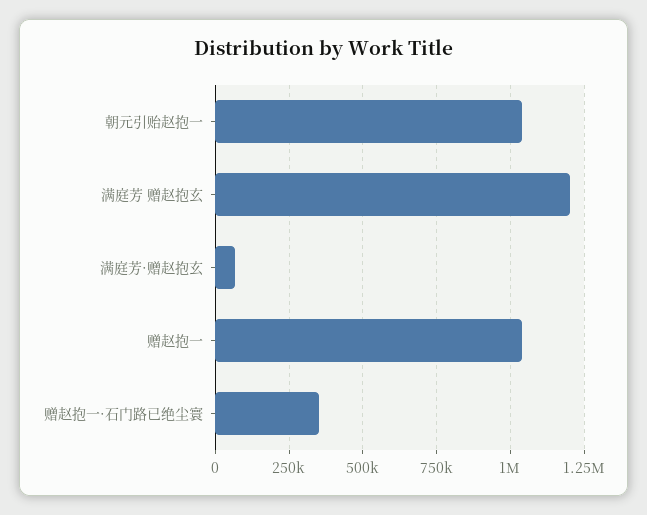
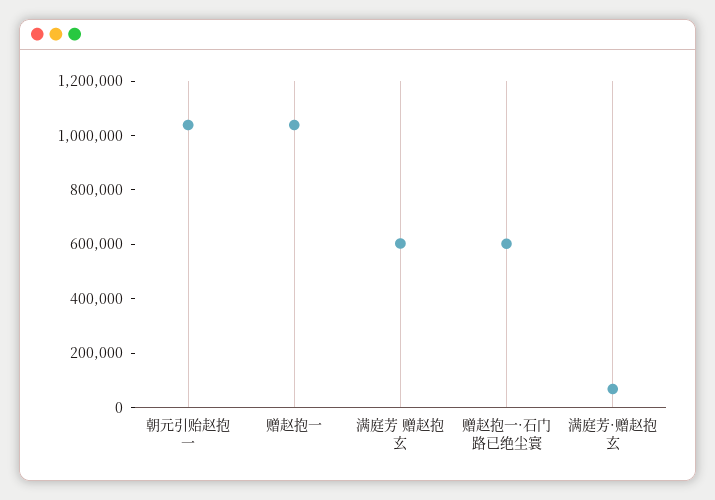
满庭芳 赠赵抱玄: 1200000 -> 600000
赠赵抱一·石门路已绝尘寰: 350000 -> 600000

